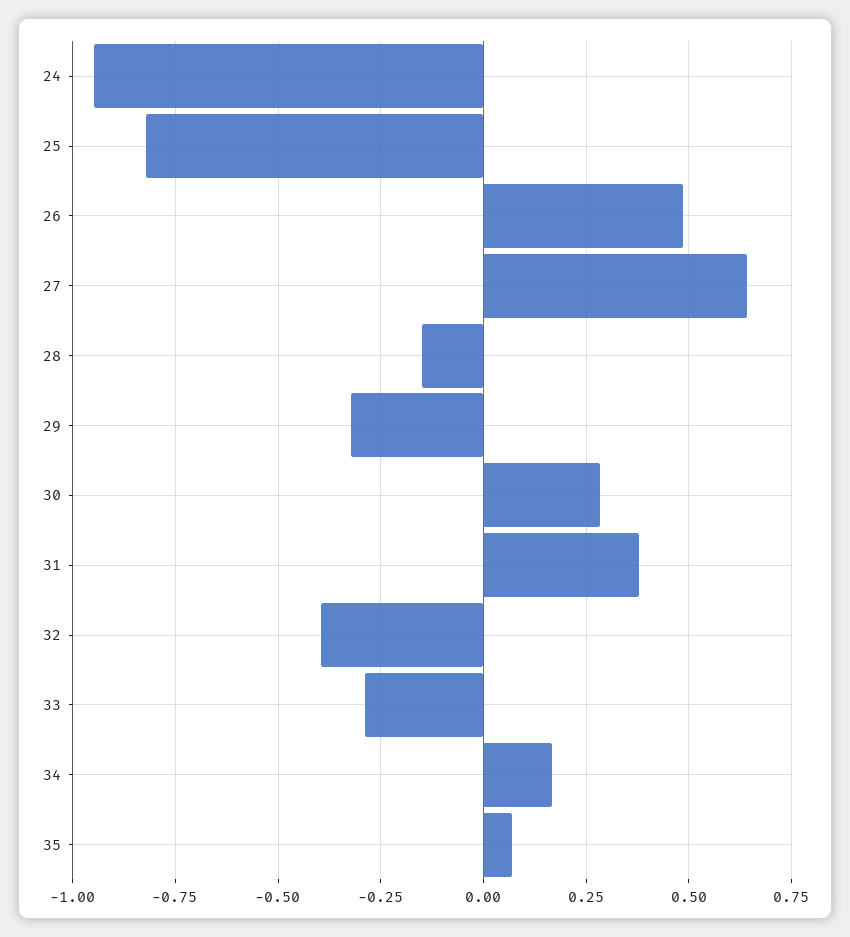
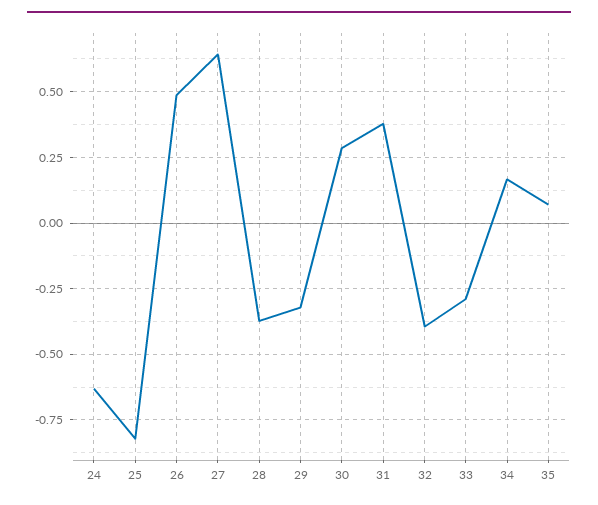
24: -0.95 -> -0.625
28: -0.15 -> -0.375

